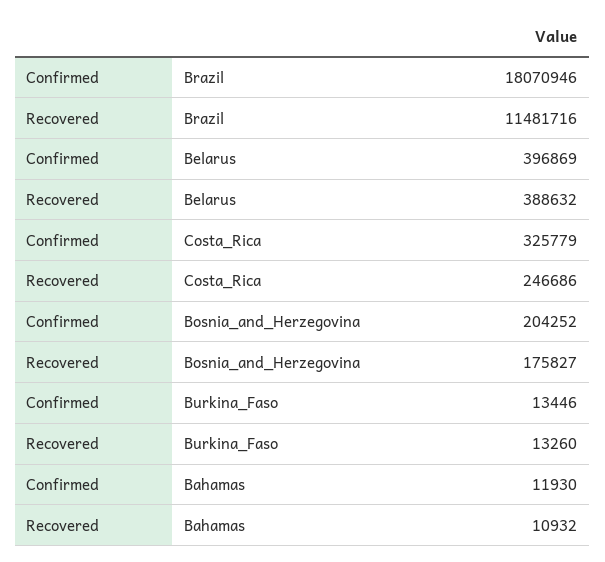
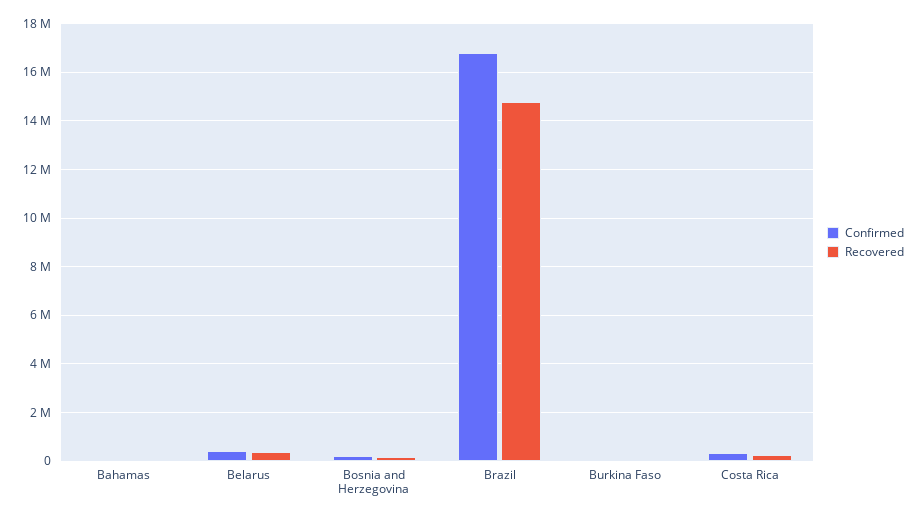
Confirmed, Brazil: 18070946 -> 16750000
Recovered, Brazil: 11481716 -> 14750000

